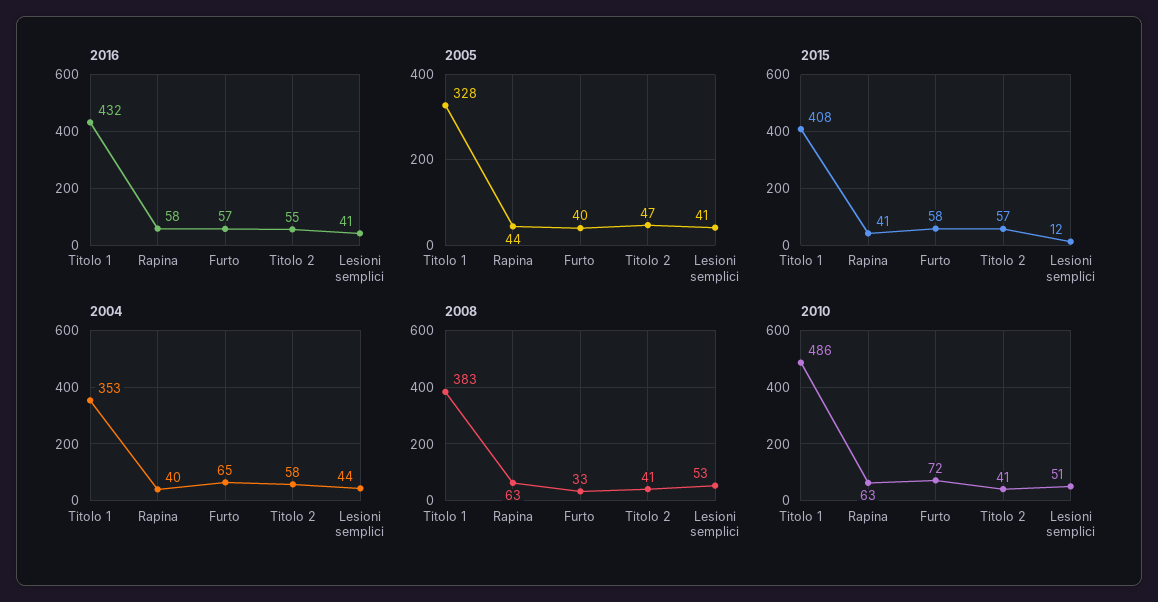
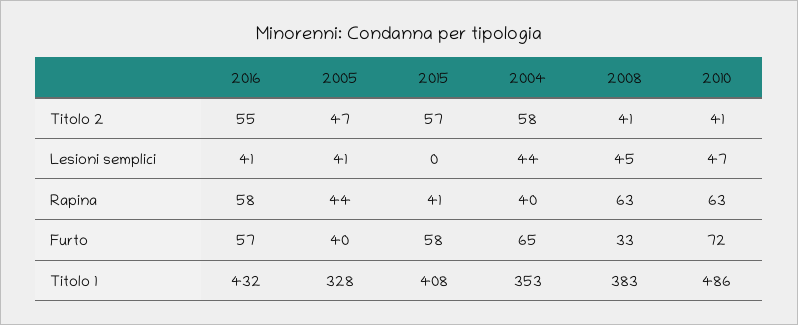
2015, Lesioni semplici: 12 -> 0
2008, Lesioni semplici: 53 -> 45
2010, Lesioni semplici: 51 -> 47

